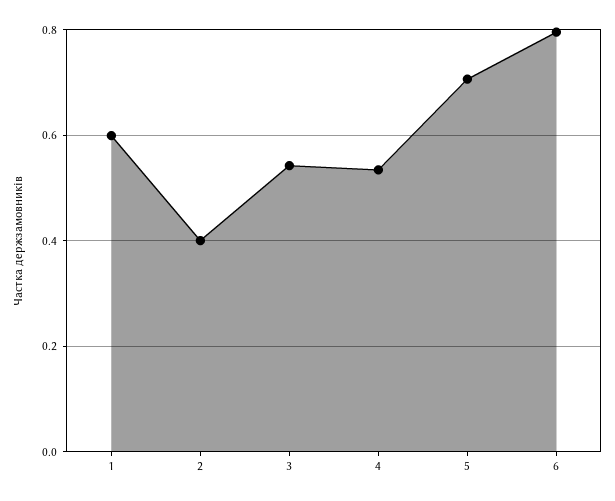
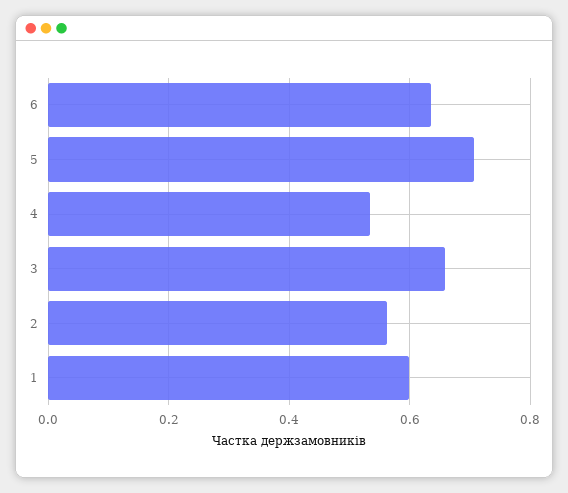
2: 0.4 -> 0.56
3: 0.54 -> 0.66
6: 0.8 -> 0.64

